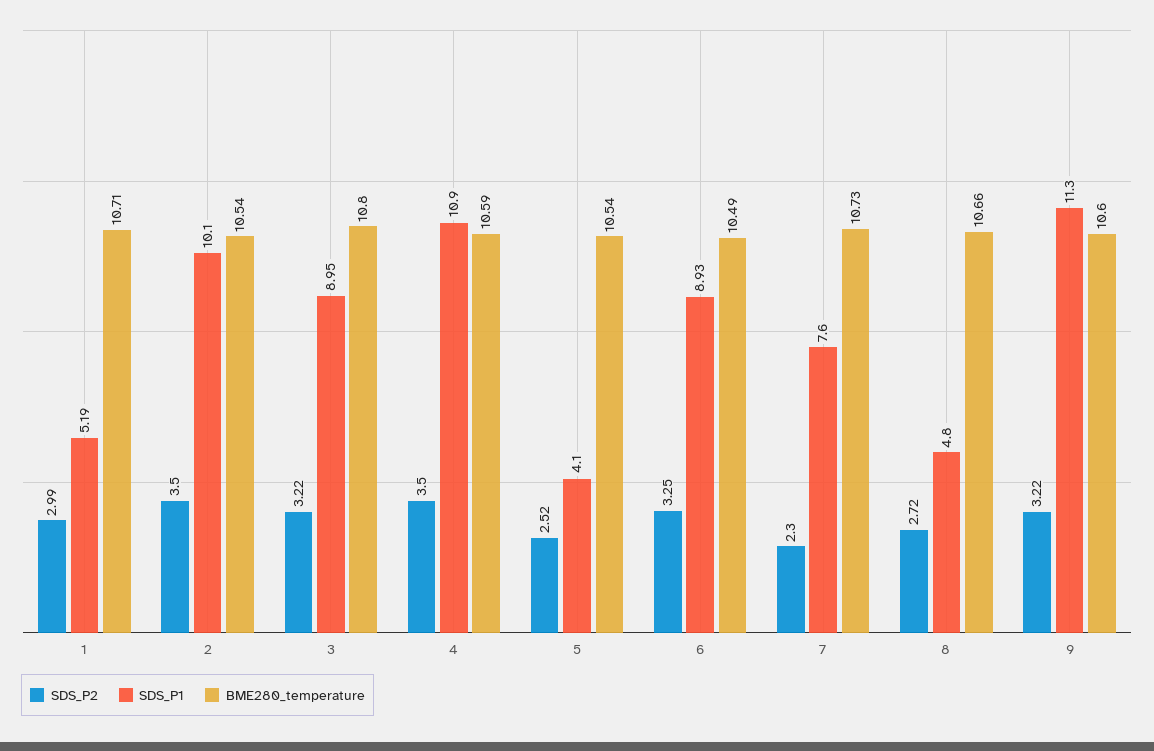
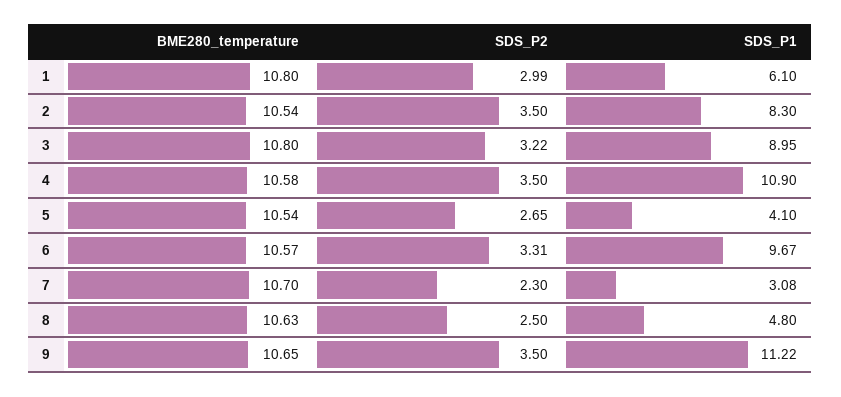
SDS_P1, 1: 5.19 -> 6.1
BME280_temperature, 1: 10.71 -> 10.8
SDS_P1, 2: 10.1 -> 8.3
BME280_temperature, 4: 10.59 -> 10.58
SDS_P2, 5: 2.52 -> 2.65
SDS_P2, 6: 3.25 -> 3.31
SDS_P1, 6: 8.93 -> 9.67
BME280_temperature, 6: 10.49 -> 10.57
SDS_P1, 7: 7.6 -> 3.08
BME280_temperature, 7: 10.73 -> 10.7
SDS_P2, 8: 2.72 -> 2.5
BME280_temperature, 8: 10.66 -> 10.63
SDS_P2, 9: 3.22 -> 3.5
SDS_P1, 9: 11.3 -> 11.22
BME280_temperature, 9: 10.6 -> 10.65

